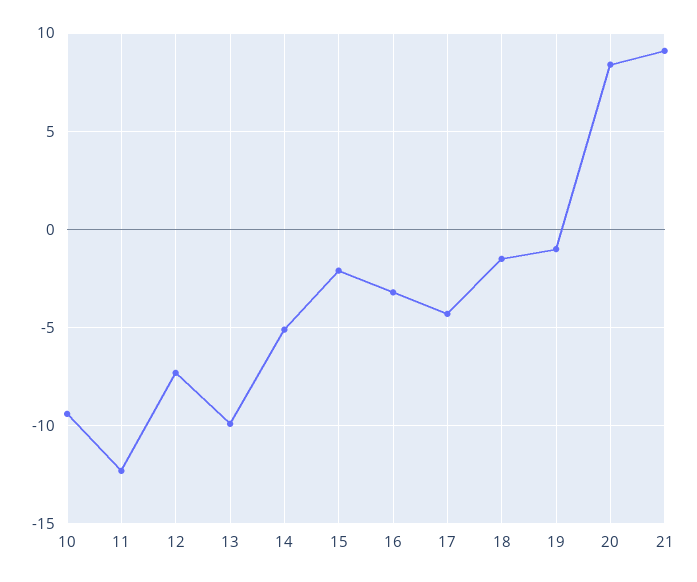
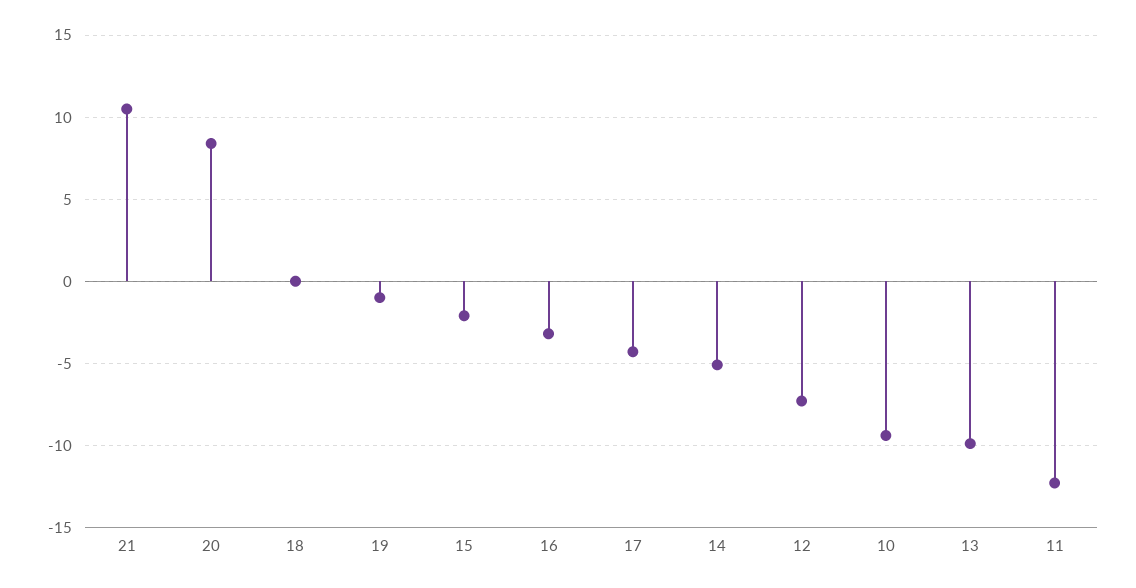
18: -1.5 -> 0
21: 9 -> 10.5

